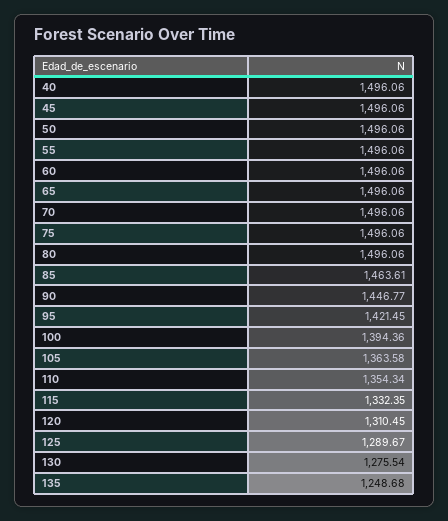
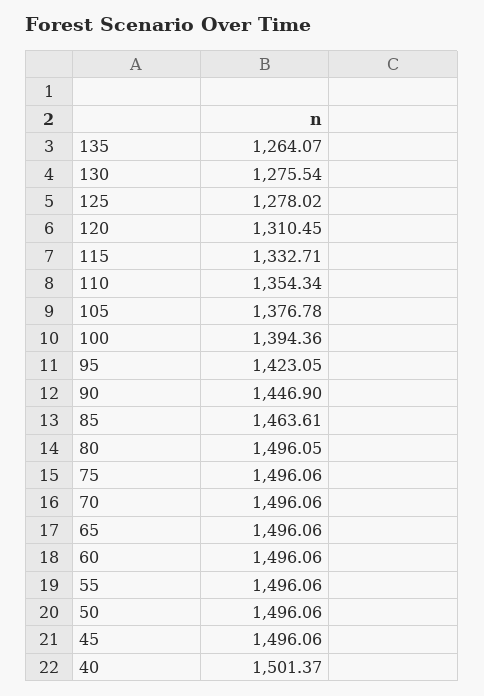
40: 1496.06 -> 1501.37
80: 1496.06 -> 1496.05
90: 1446.77 -> 1446.9
95: 1421.45 -> 1423.05
105: 1363.58 -> 1376.78
115: 1332.35 -> 1332.71
125: 1289.67 -> 1278.02
135: 1248.68 -> 1264.07

